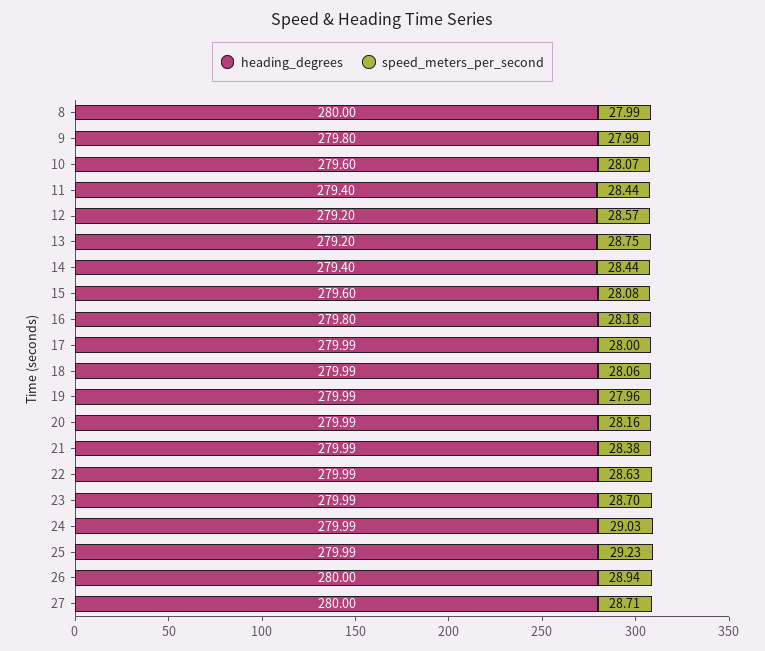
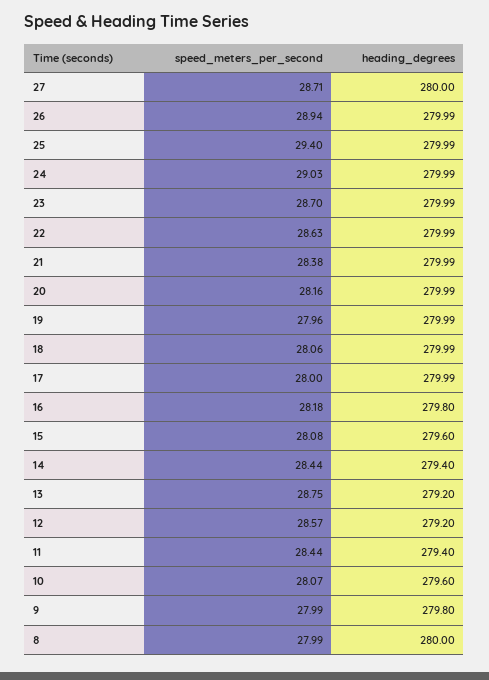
speed_meters_per_second, 25: 29.23 -> 29.4
heading_degrees, 26: 280 -> 279.99

